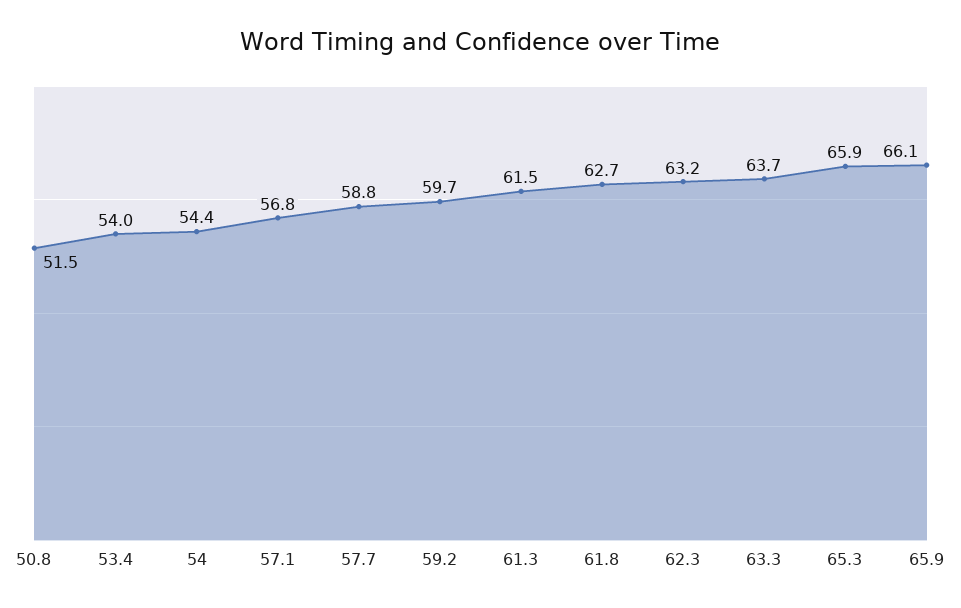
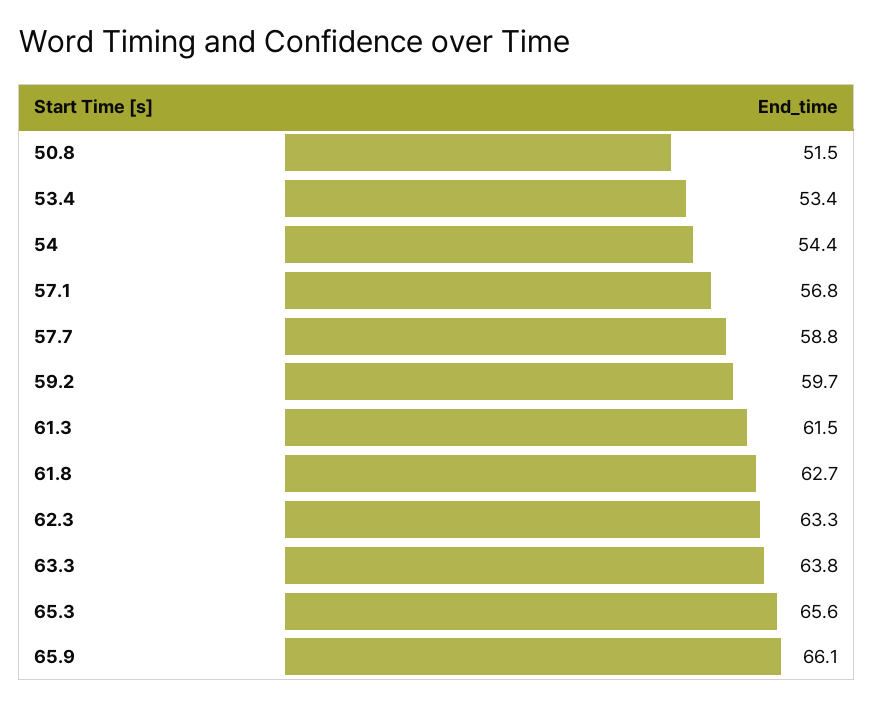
53.4: 54 -> 53.4
62.3: 63.2 -> 63.3
63.3: 63.7 -> 63.8
65.3: 65.9 -> 65.6

